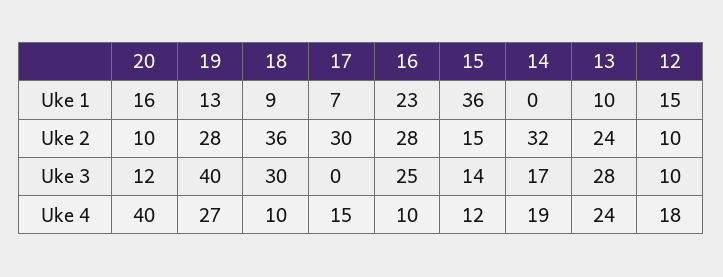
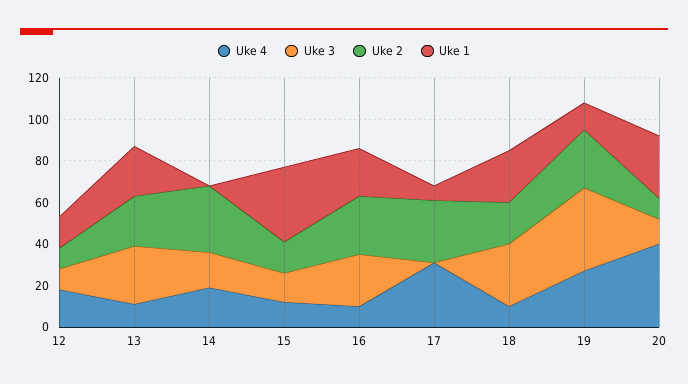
Uke 1, 20: 16 -> 30
Uke 1, 18: 9 -> 25
Uke 1, 13: 10 -> 25
Uke 2, 18: 36 -> 20
Uke 4, 17: 15 -> 30
Uke 4, 13: 24 -> 10

